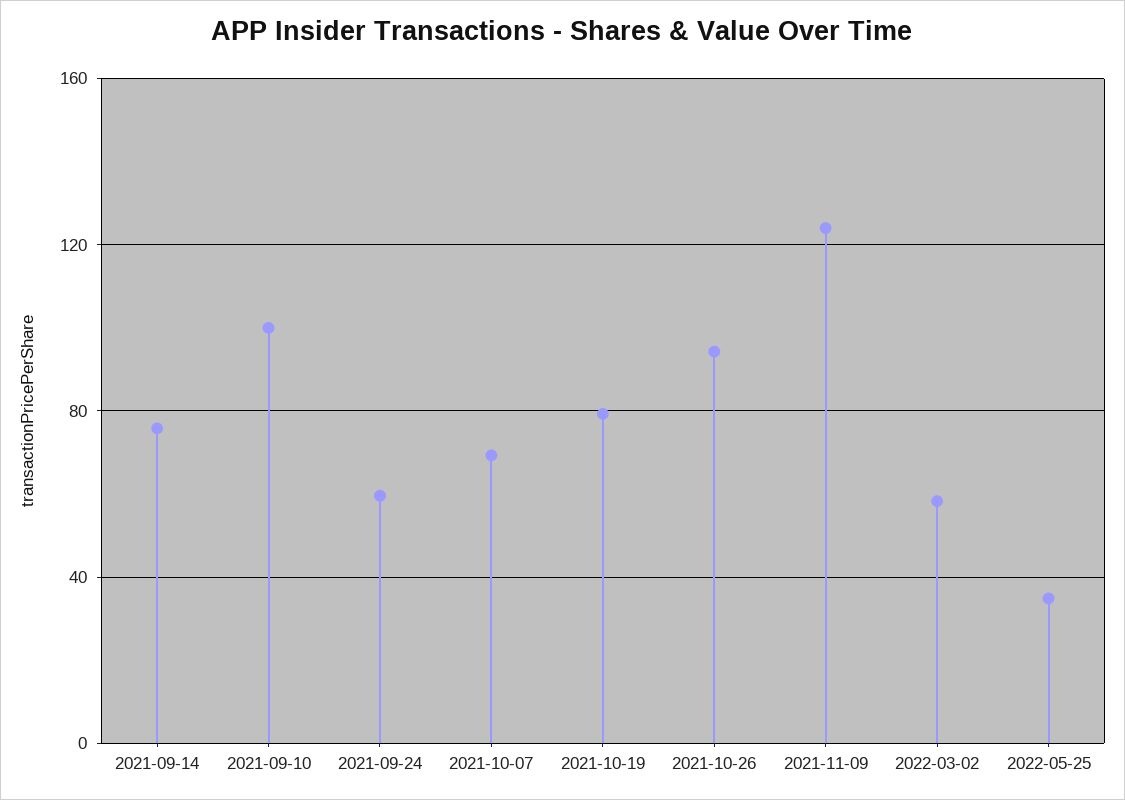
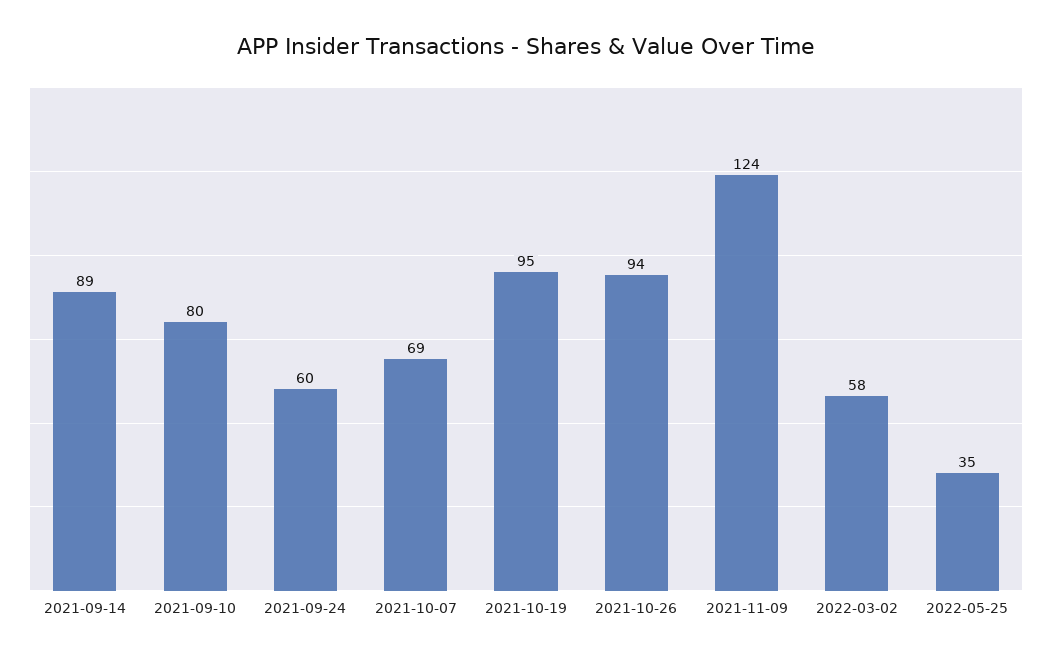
2021-09-14: 75 -> 89
2021-09-10: 100 -> 80
2021-10-19: 80 -> 95

